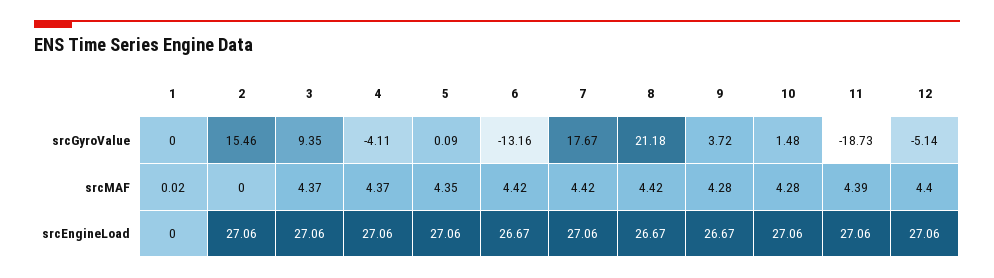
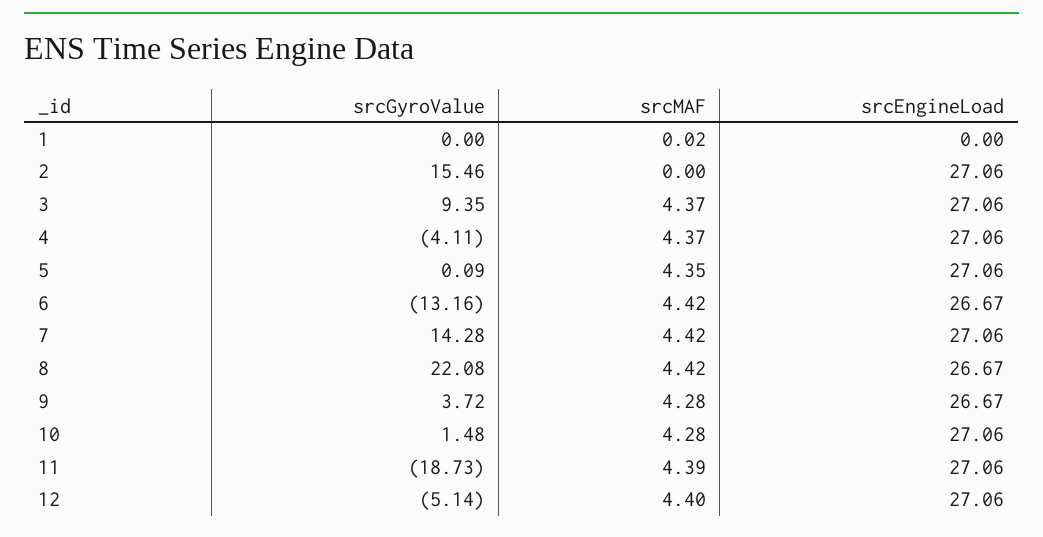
7, srcGyroValue: 17.67 -> 14.28
8, srcGyroValue: 21.18 -> 22.08

